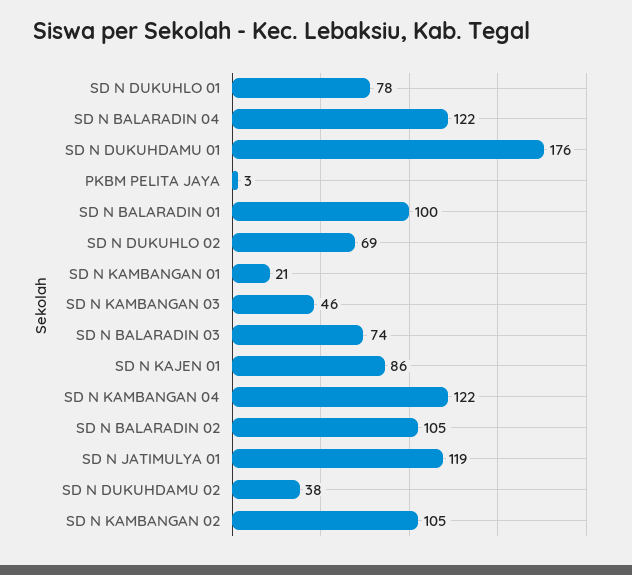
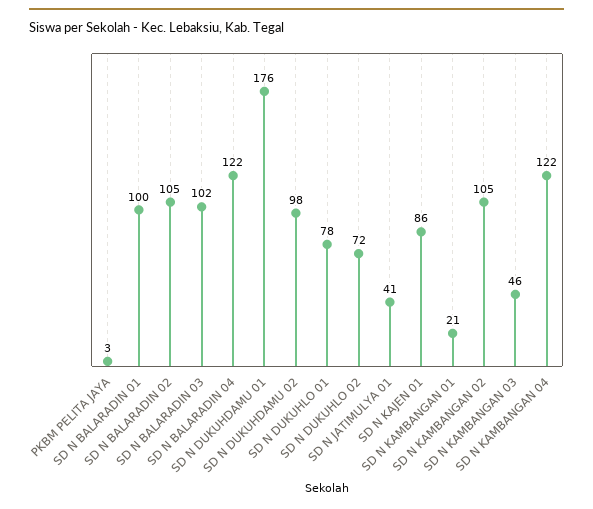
SD N DUKUHLO 02: 69 -> 72
SD N BALARADIN 03: 74 -> 102
SD N JATIMULYA 01: 119 -> 41
SD N DUKUHDAMU 02: 38 -> 98

